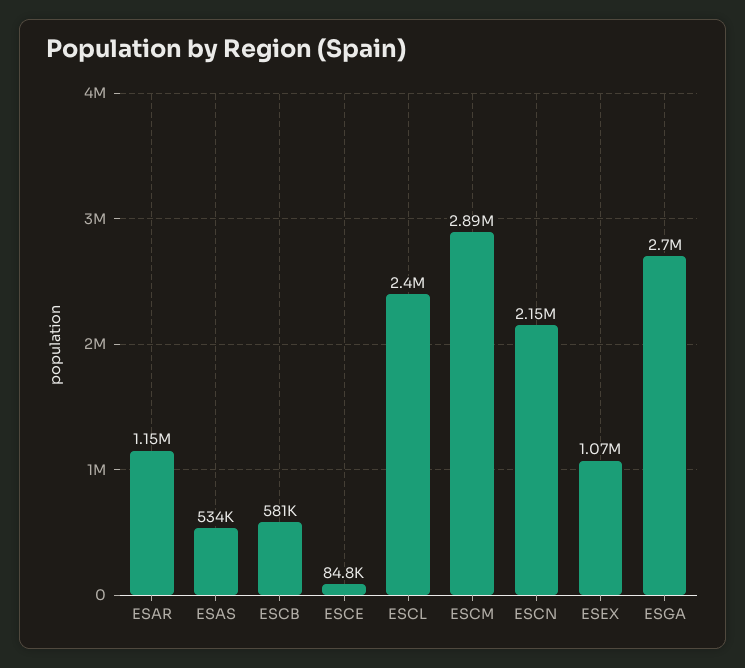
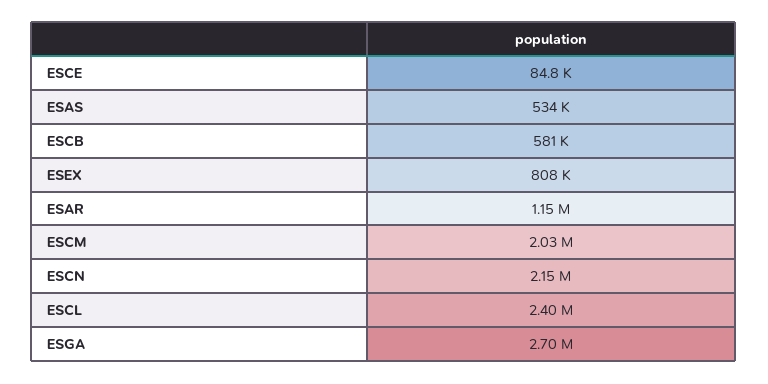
ESCM: 2890000 -> 2030000
ESEX: 1070000 -> 808000

